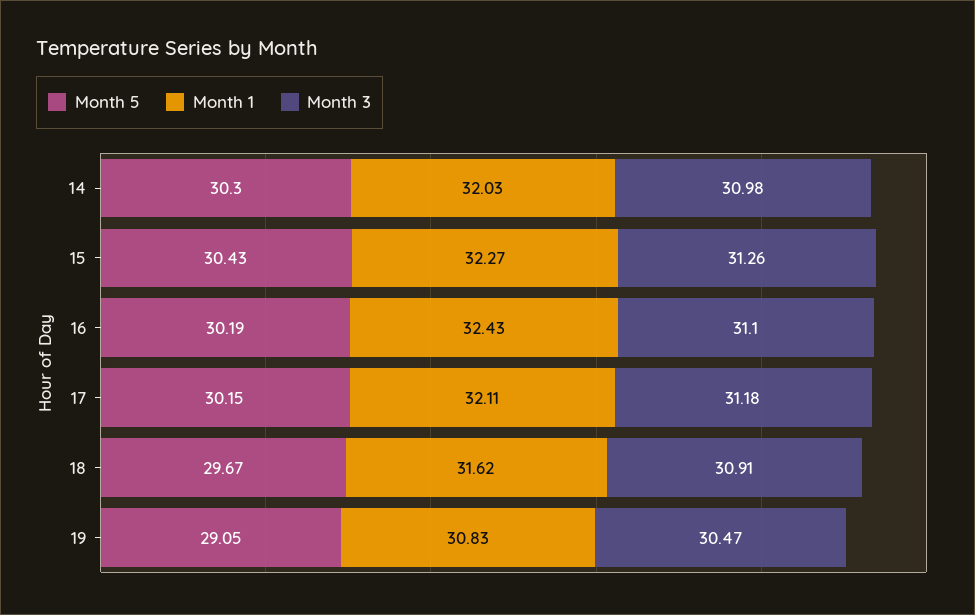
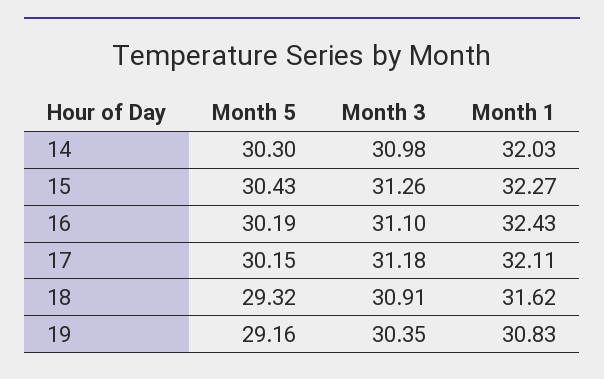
Month 5, 18: 29.67 -> 29.32
Month 5, 19: 29.05 -> 29.16
Month 3, 19: 30.47 -> 30.35

